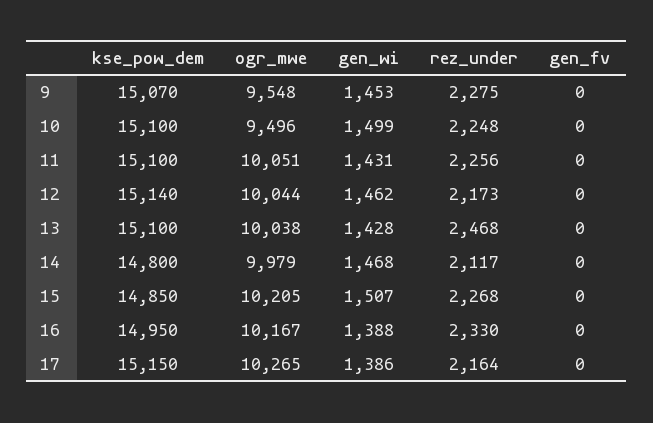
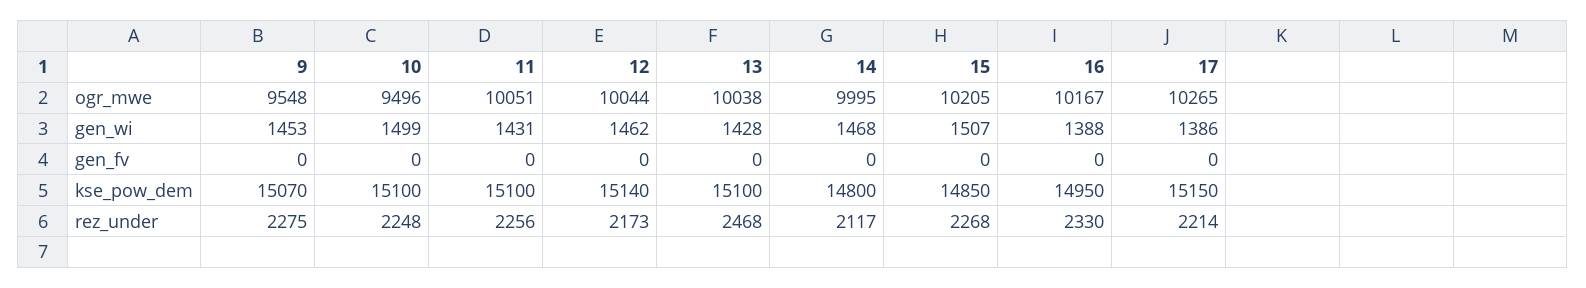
ogr_mwe, 14: 9979 -> 9995
rez_under, 17: 2164 -> 2214

